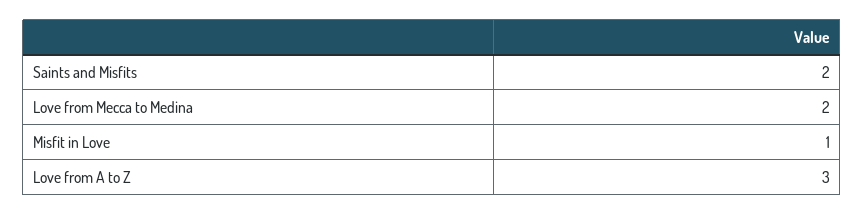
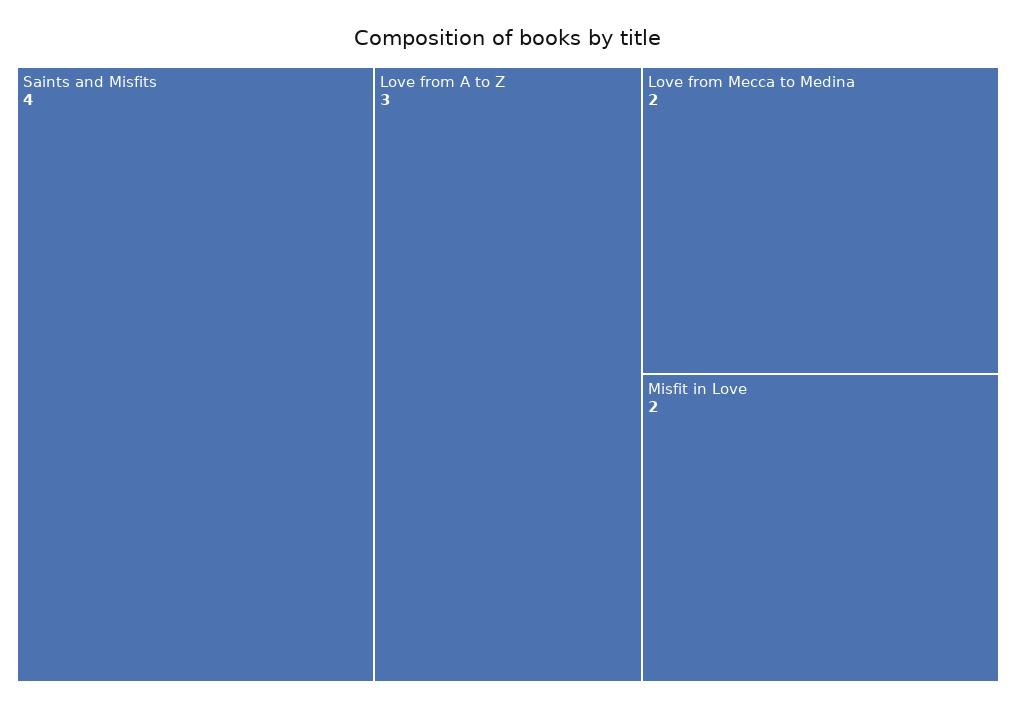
Saints and Misfits: 2 -> 4
Misfit in Love: 1 -> 2

